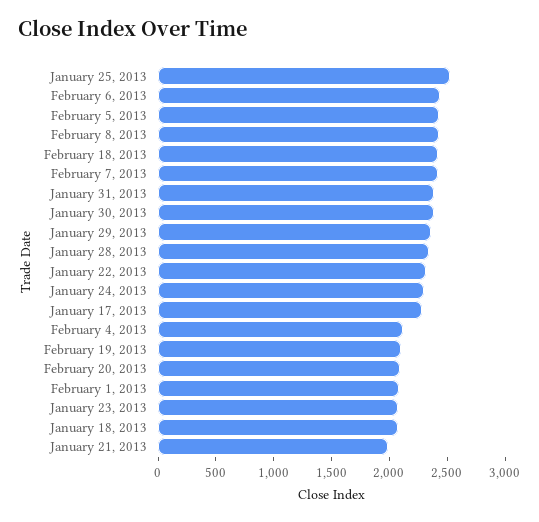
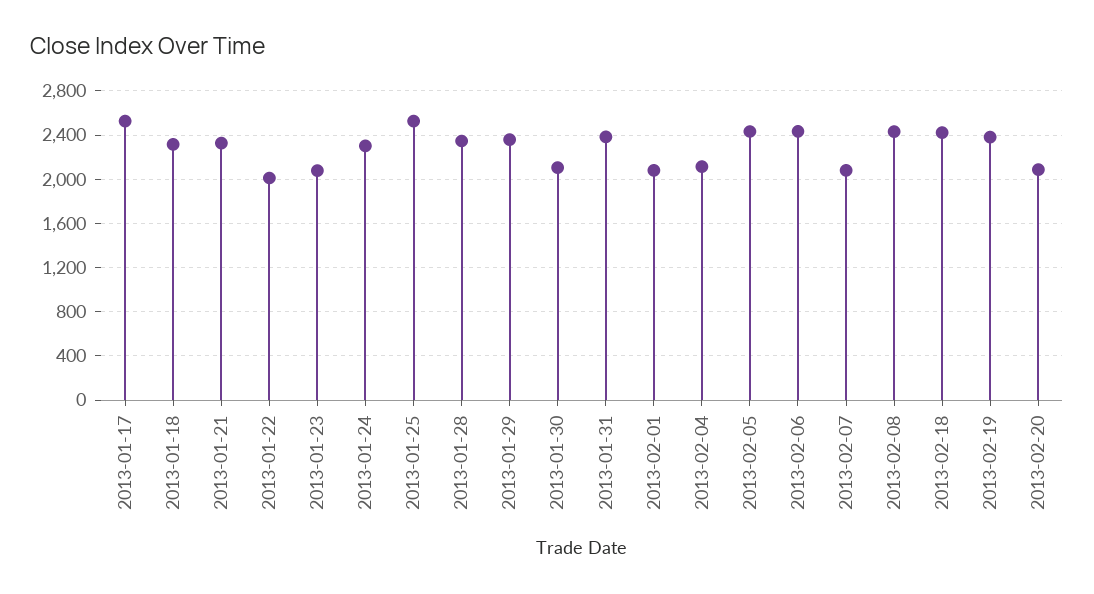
February 7, 2013: 2400 -> 2100
January 30, 2013: 2400 -> 2100
January 22, 2013: 2300 -> 2000
January 17, 2013: 2300 -> 2500
February 19, 2013: 2100 -> 2400
January 18, 2013: 2100 -> 2300
January 21, 2013: 2000 -> 2300

